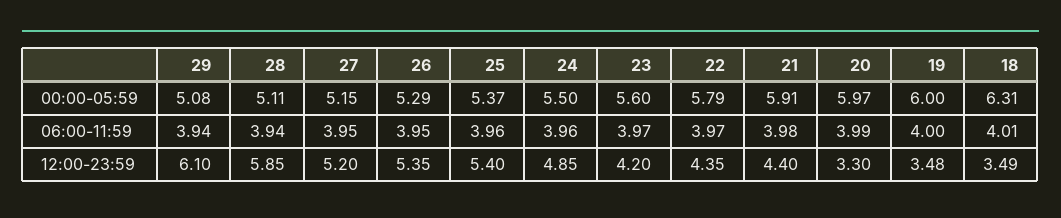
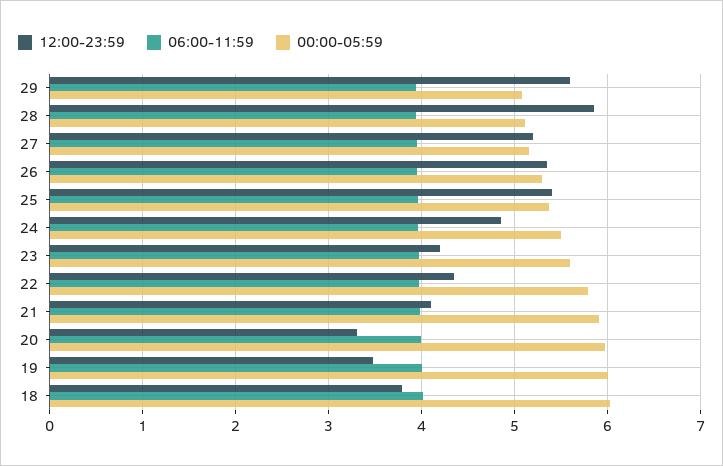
00:00-05:59, 18: 6.31 -> 6
12:00-23:59, 29: 6.1 -> 5.6
12:00-23:59, 21: 4.4 -> 4.1
12:00-23:59, 18: 3.49 -> 3.8

